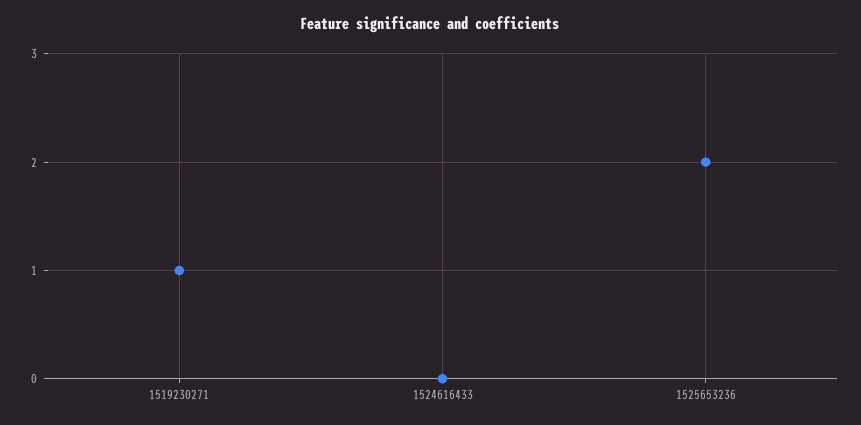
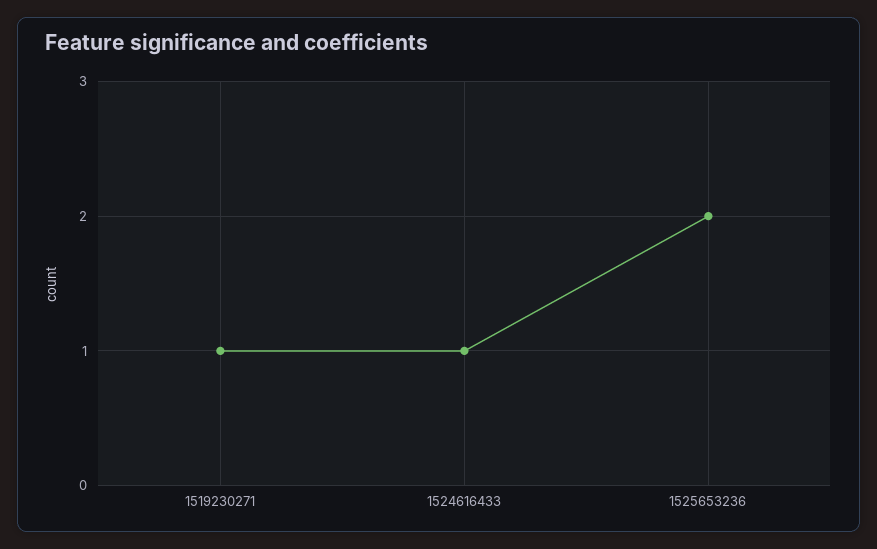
1524616433: 0 -> 1

